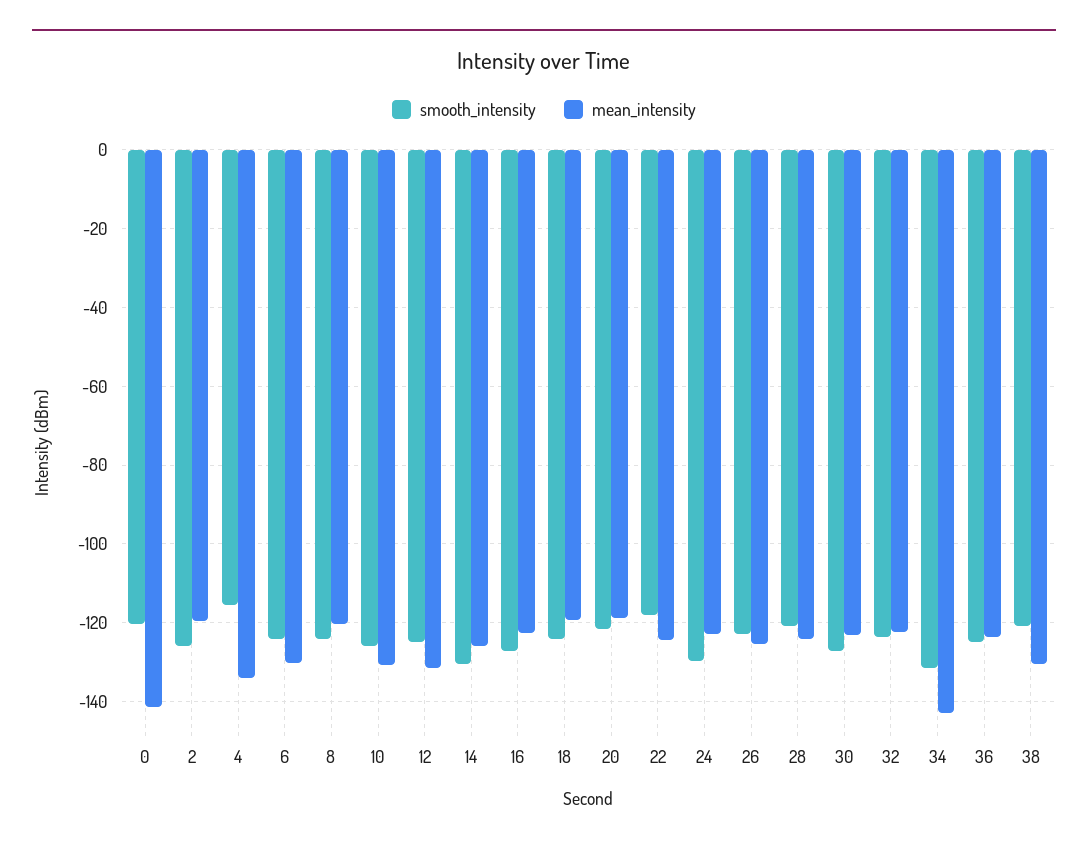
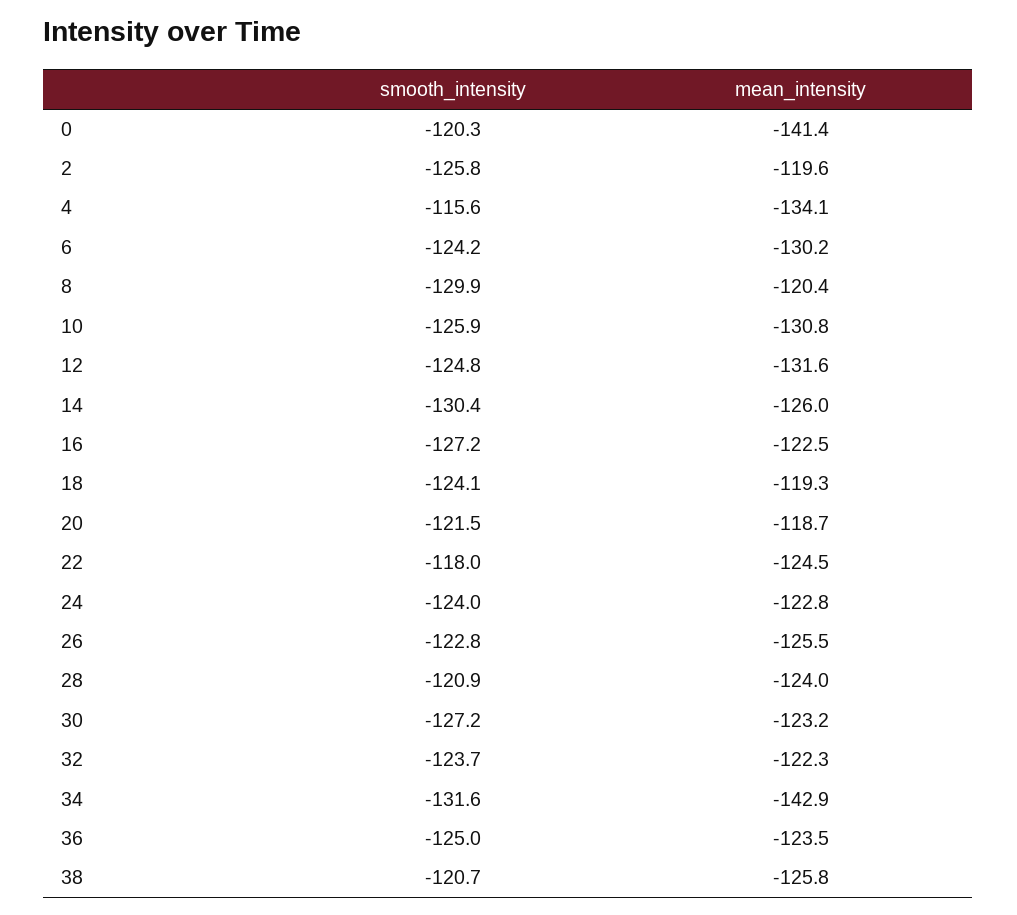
smooth_intensity, 8: -124 -> -129.9
smooth_intensity, 24: -130 -> -124
mean_intensity, 38: -130 -> -125.8

